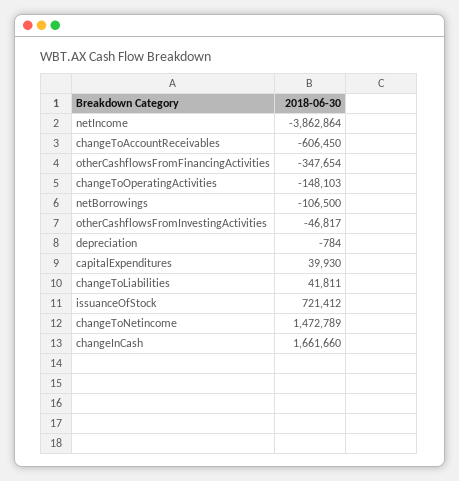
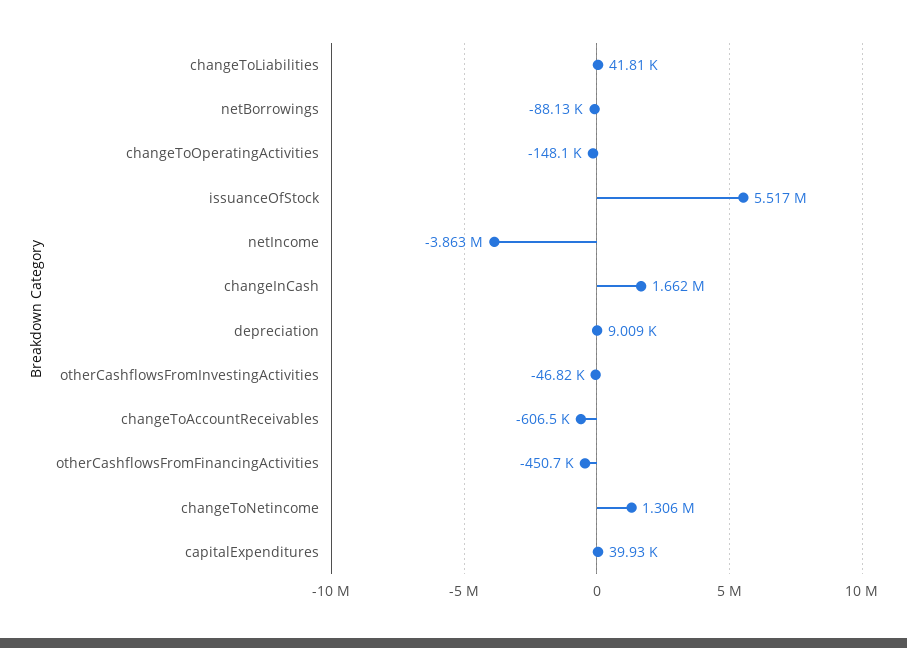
otherCashflowsFromFinancingActivities: -347654 -> -450700
netBorrowings: -106500 -> -88130
depreciation: -784 -> 9009
issuanceOfStock: 721412 -> 5517000
changeToNetincome: 1472789 -> 1306000

